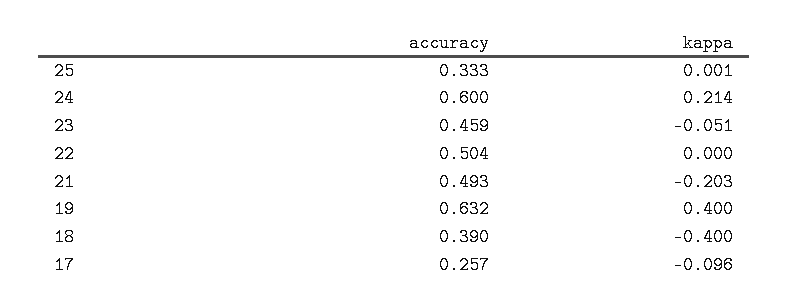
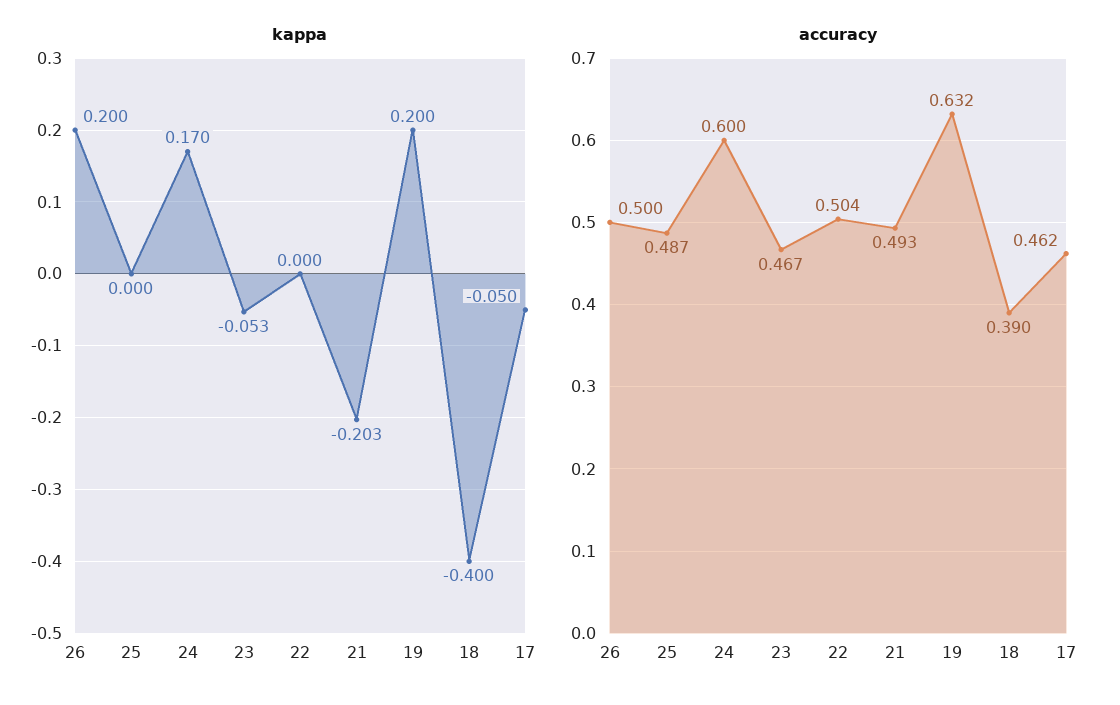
accuracy, 25: 0.333 -> 0.487
kappa, 25: 0.001 -> 0
kappa, 24: 0.214 -> 0.17
accuracy, 23: 0.459 -> 0.467
kappa, 23: -0.051 -> -0.053
kappa, 19: 0.4 -> 0.2
accuracy, 17: 0.257 -> 0.462
kappa, 17: -0.096 -> -0.05
kappa, 26: none -> 0.2
accuracy, 26: none -> 0.5

